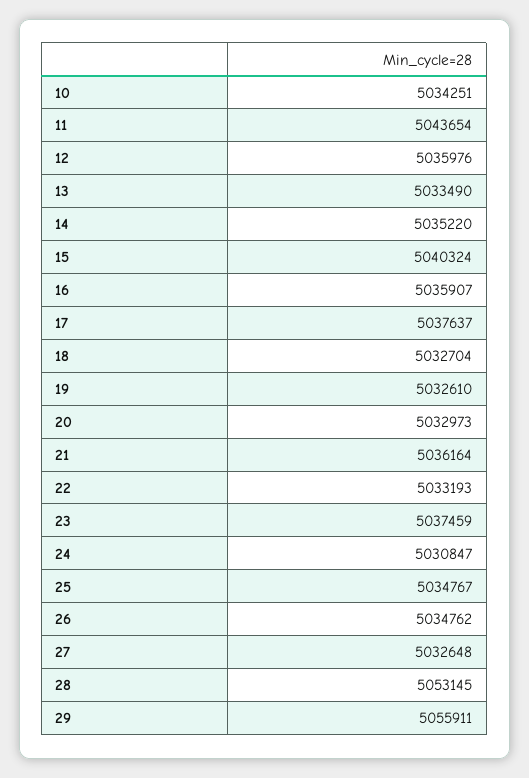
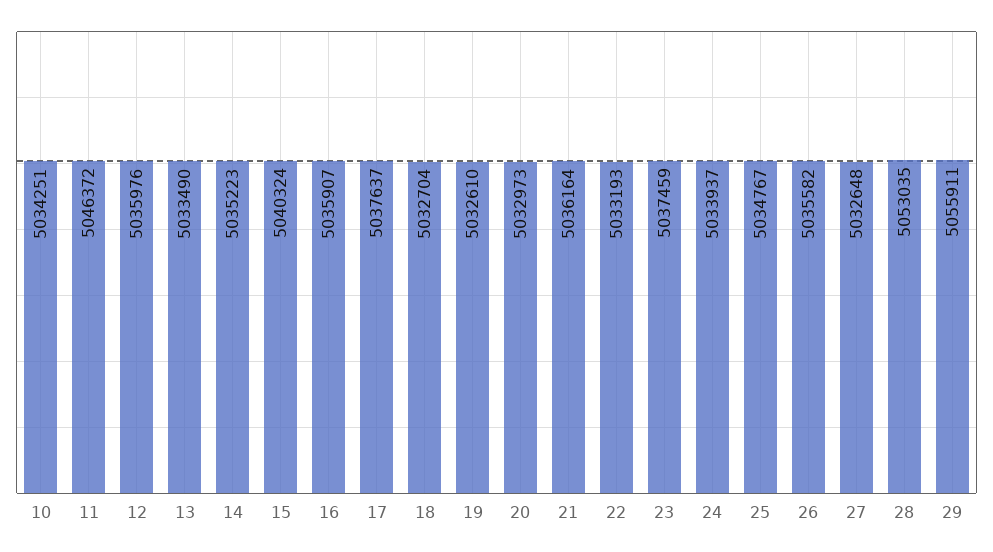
11: 5043654 -> 5046372
14: 5035220 -> 5035223
24: 5030847 -> 5033937
26: 5034762 -> 5035582
28: 5053145 -> 5053035

